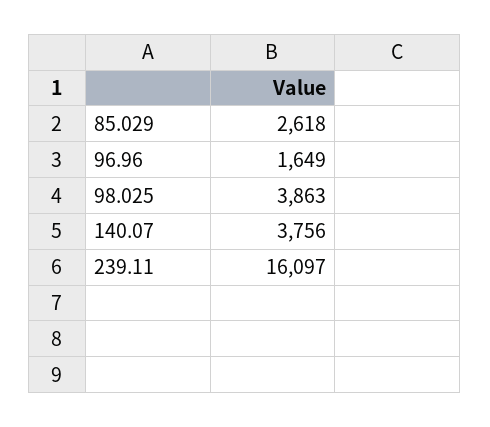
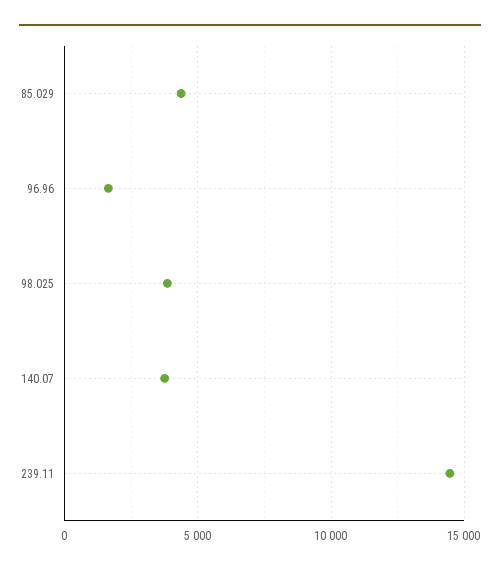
85.029: 2618 -> 4500
239.11: 16097 -> 14500

